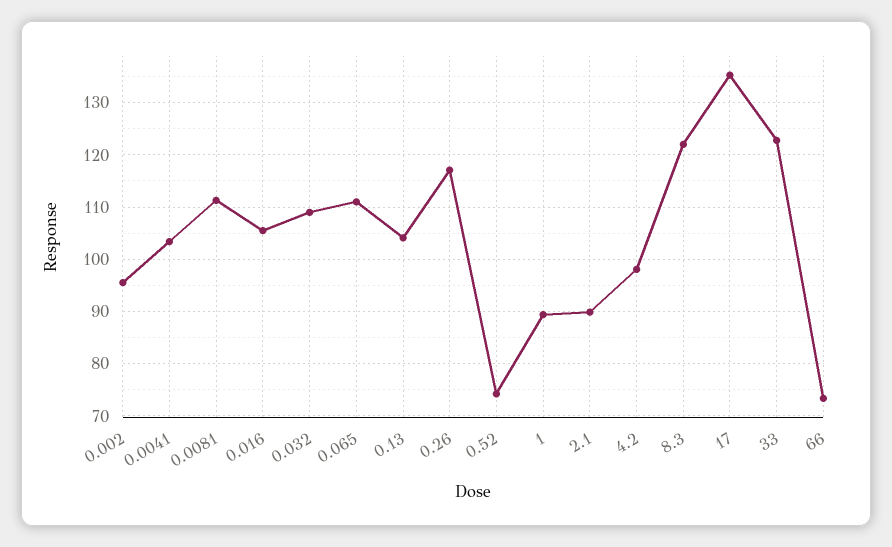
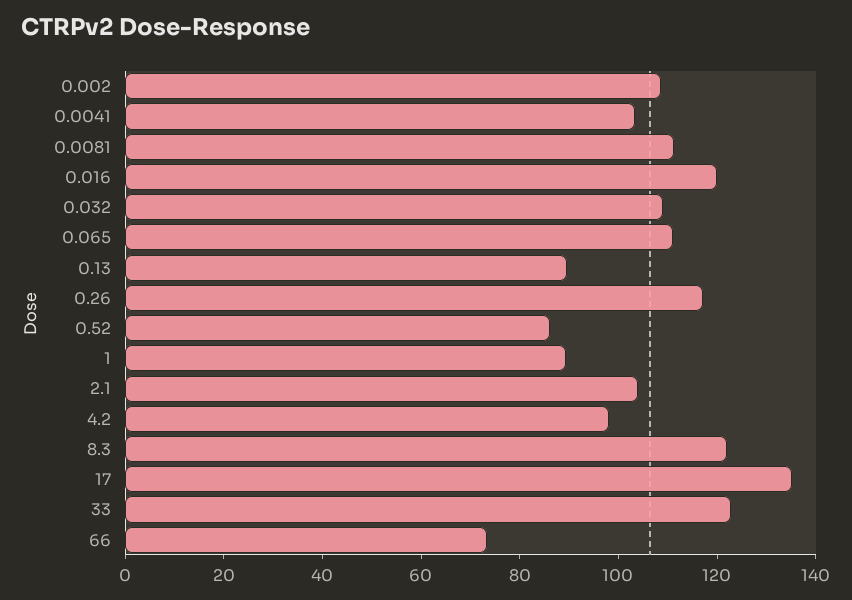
0.002: 96 -> 110
0.016: 106 -> 120
0.13: 104 -> 90
0.52: 74 -> 85
2.1: 90 -> 105

